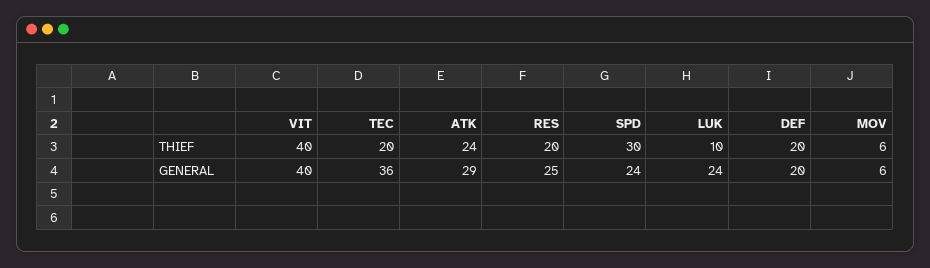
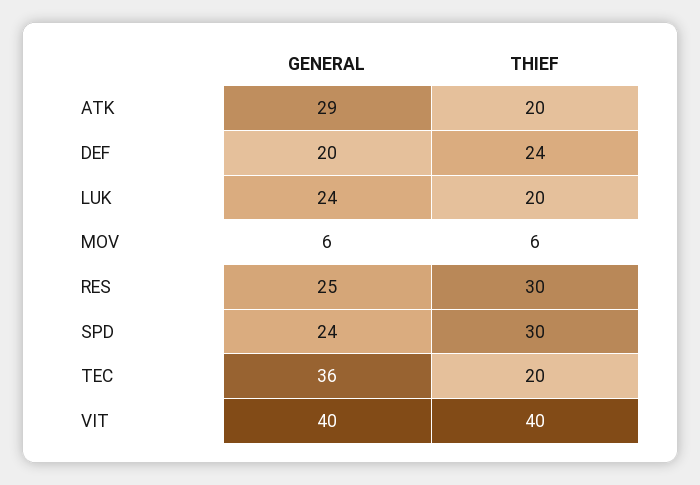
ATK, THIEF: 24 -> 20
RES, THIEF: 20 -> 30
LUK, THIEF: 10 -> 20
DEF, THIEF: 20 -> 24

